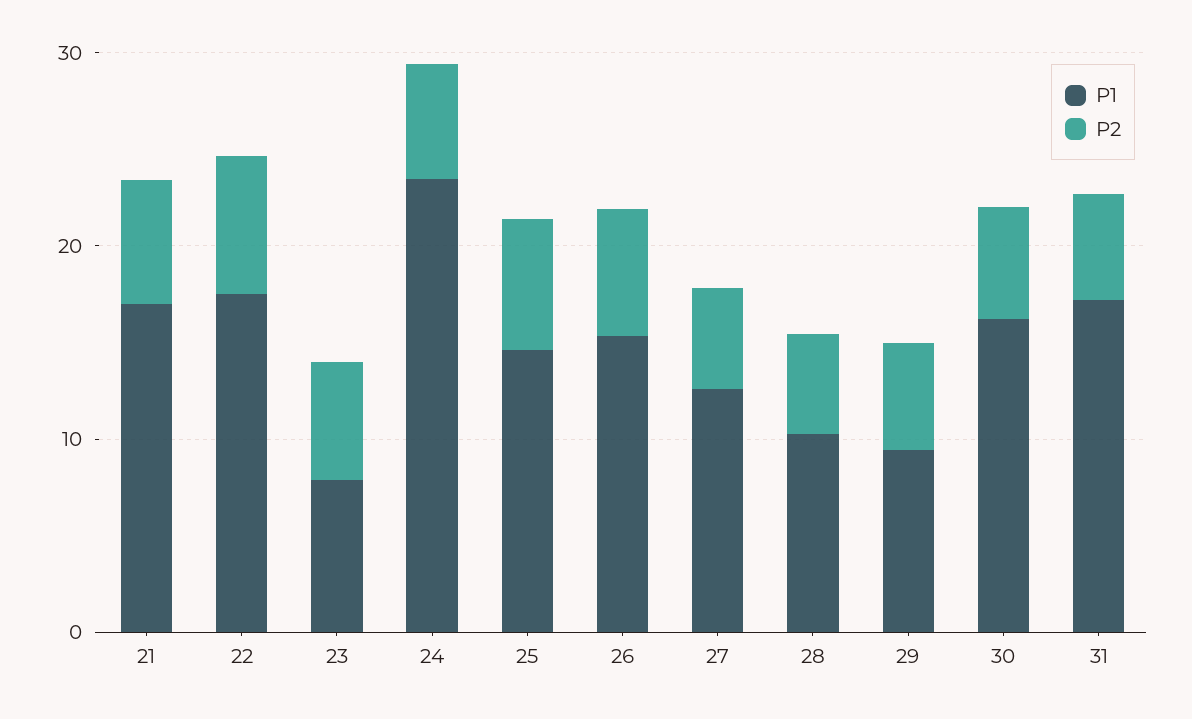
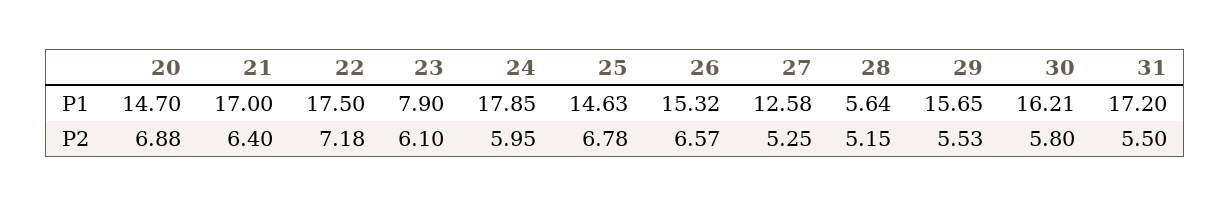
P1, 24: 24 -> 17.85
P1, 28: 10 -> 5.64
P1, 29: 10 -> 15.65
P1, 20: none -> 14.7
P2, 20: none -> 6.88

